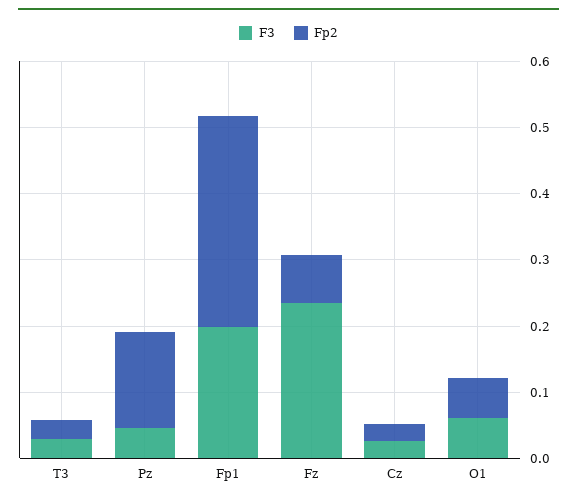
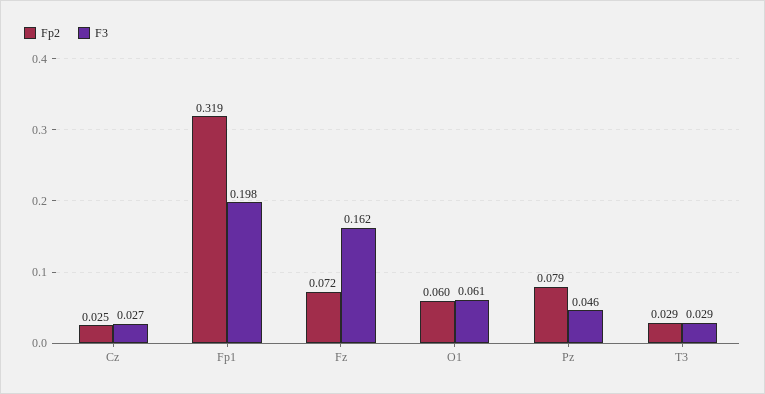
Fp2, Pz: 0.14 -> 0.079
F3, Fz: 0.24 -> 0.162

